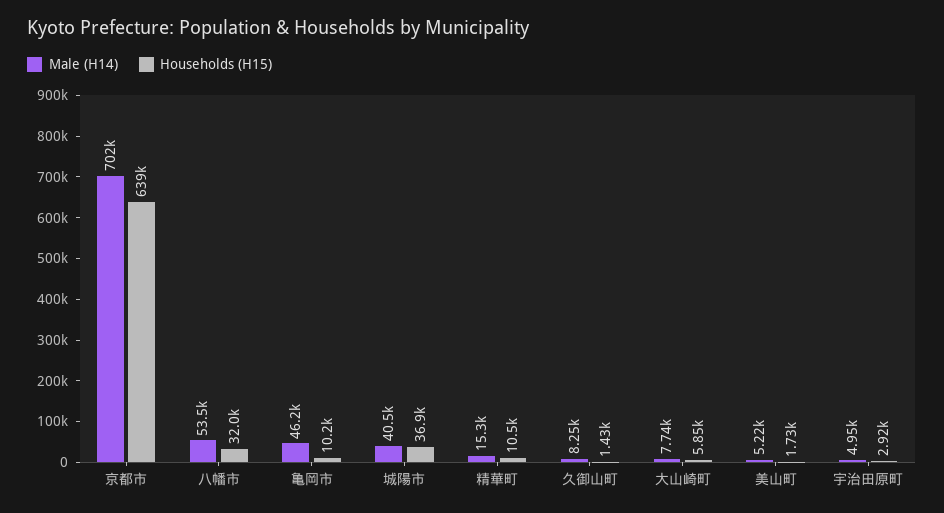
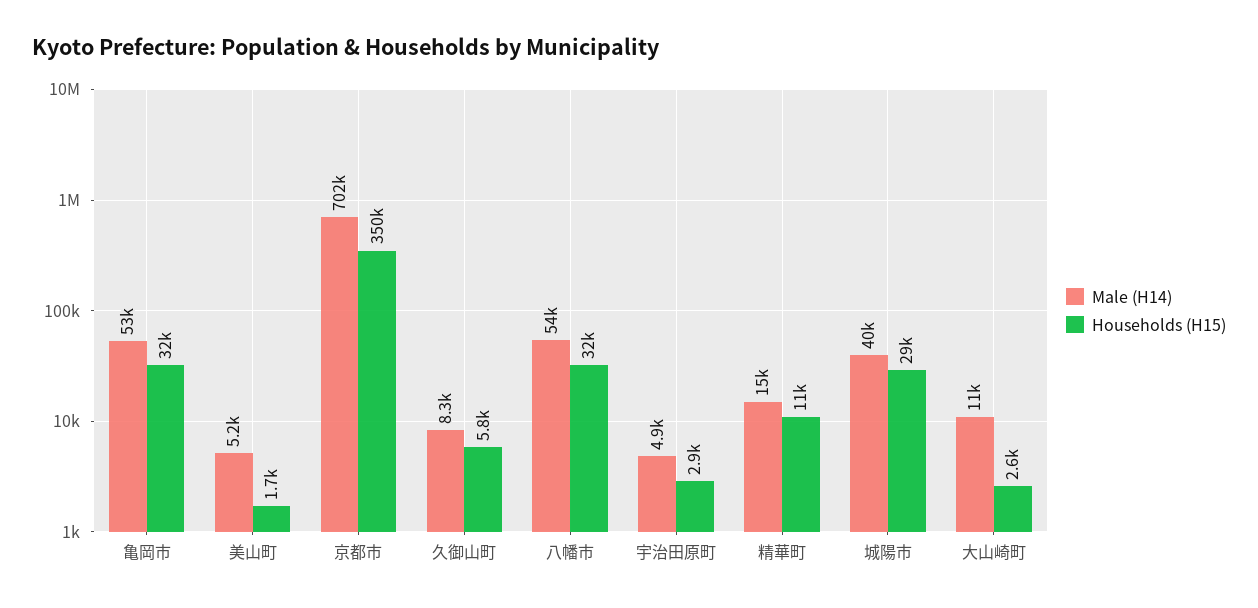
Households (H15), 京都市: 639000 -> 350000
Male (H14), 亀岡市: 46200 -> 53000
Households (H15), 亀岡市: 10200 -> 32000
Households (H15), 城陽市: 36900 -> 29000
Households (H15), 久御山町: 1430 -> 5800
Male (H14), 大山崎町: 7740 -> 11000
Households (H15), 大山崎町: 5850 -> 2600

